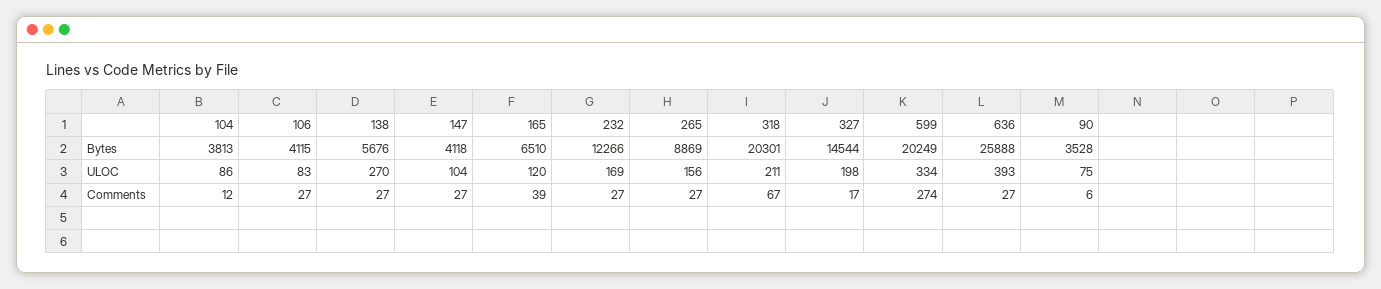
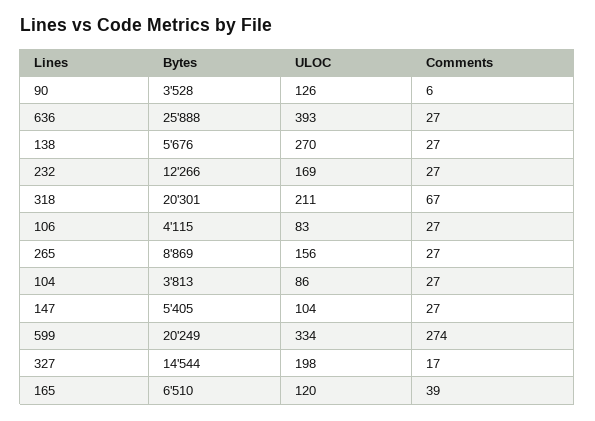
147, Bytes: 4118 -> 5405
90, ULOC: 75 -> 126
104, Comments: 12 -> 27

